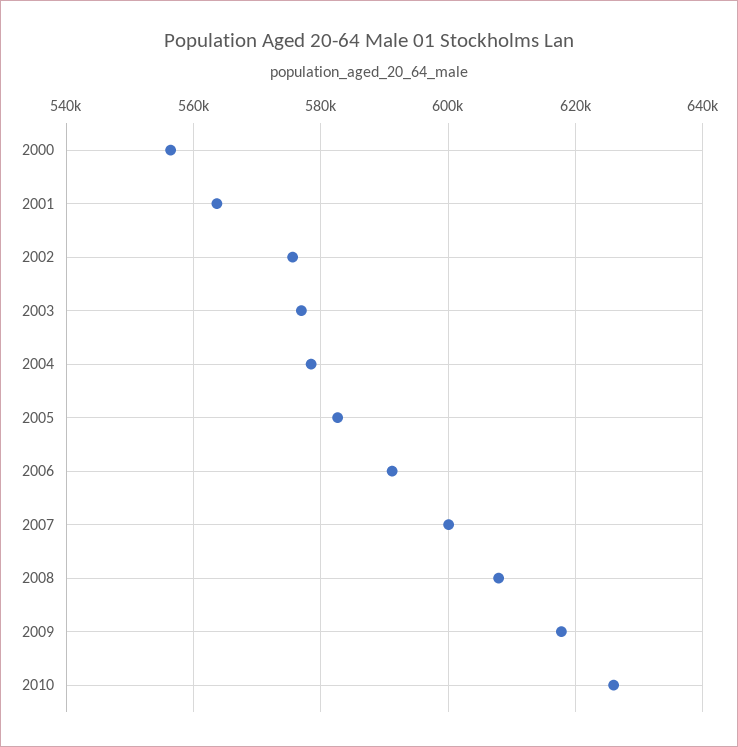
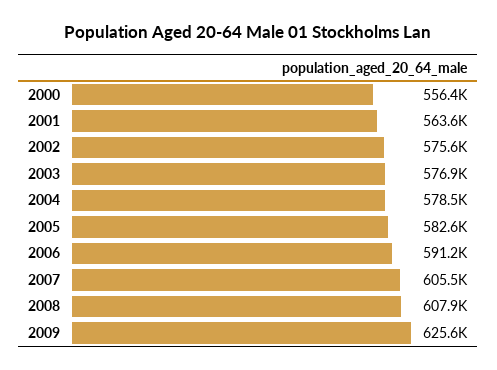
2007: 600000 -> 605500
2009: 618000 -> 625600
2010: 626000 -> none

